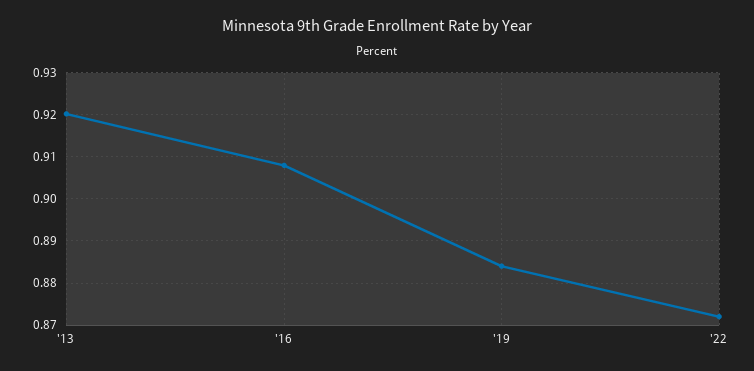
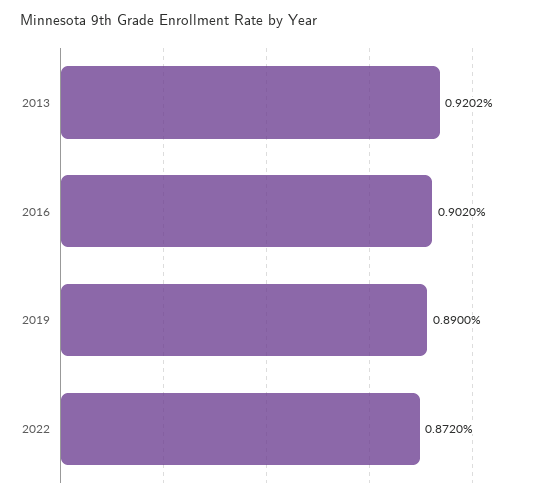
'16: 0.908 -> 0.902
'19: 0.884 -> 0.89

